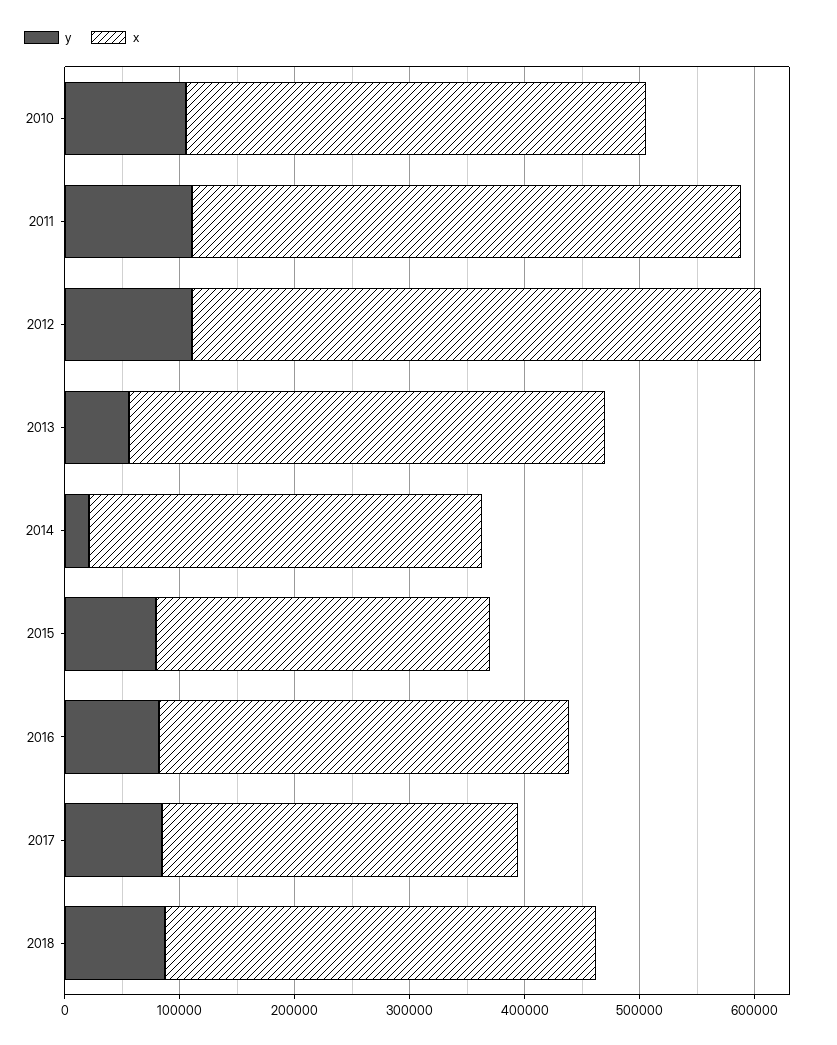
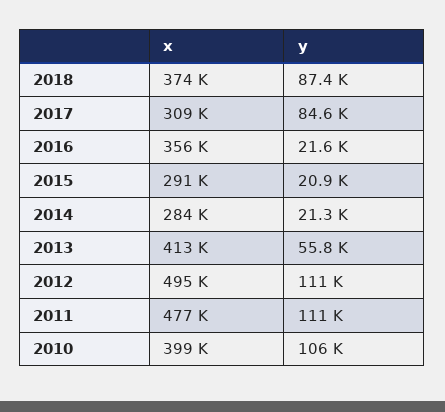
x, 2014: 340000 -> 284000
y, 2015: 80000 -> 20900
y, 2016: 80000 -> 21600

